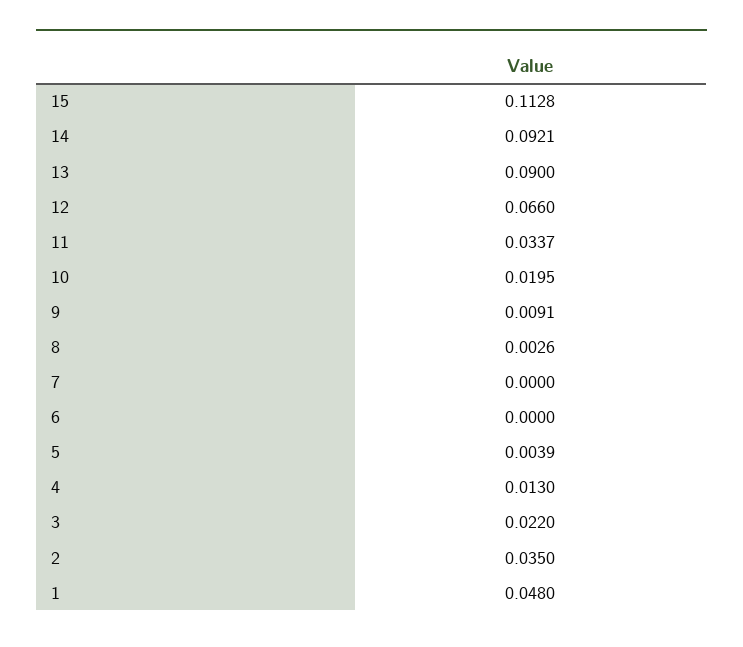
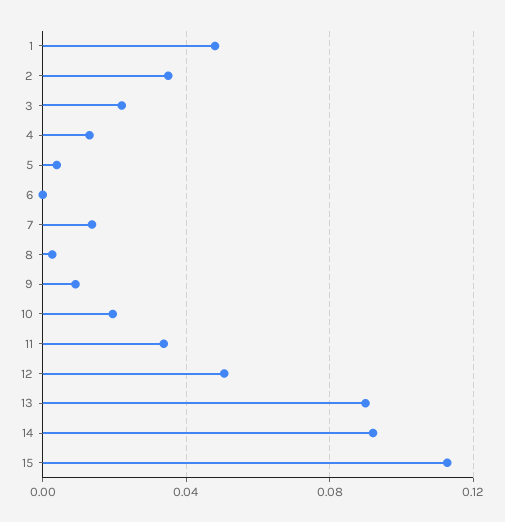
12: 0.066 -> 0.05
7: 0 -> 0.015

